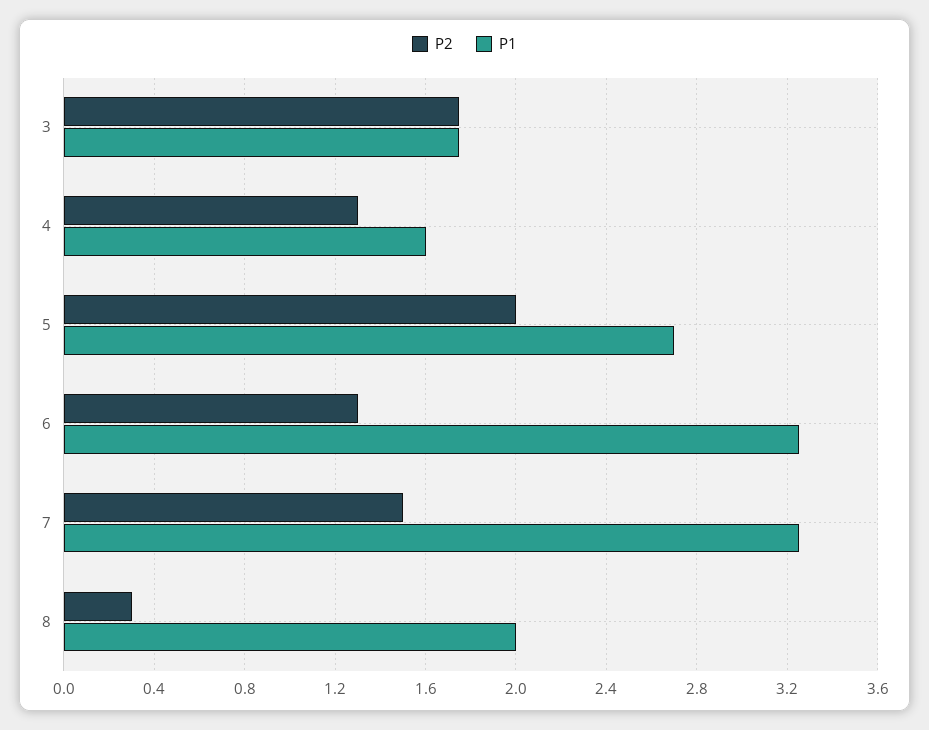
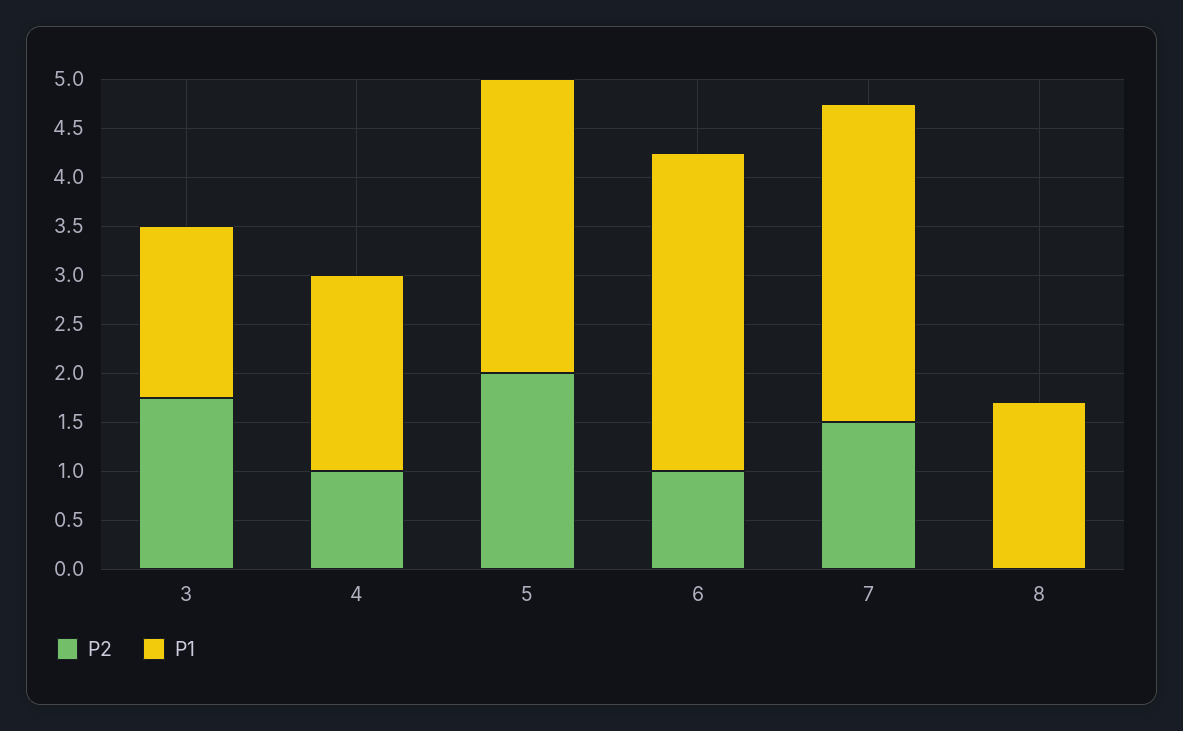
P2, 4: 1.3 -> 1
P1, 4: 1.6 -> 2
P1, 5: 2.7 -> 3
P2, 6: 1.3 -> 1
P2, 8: 0.3 -> 0
P1, 8: 2 -> 1.7

